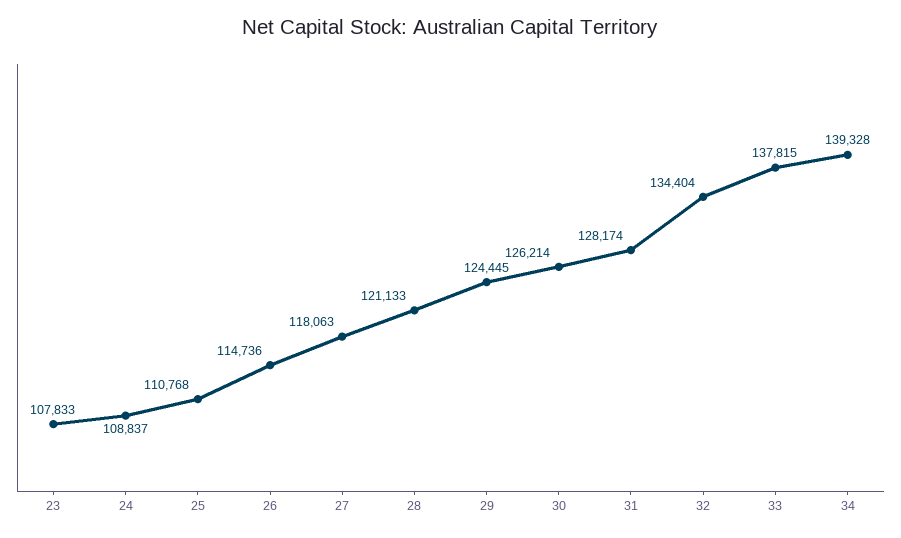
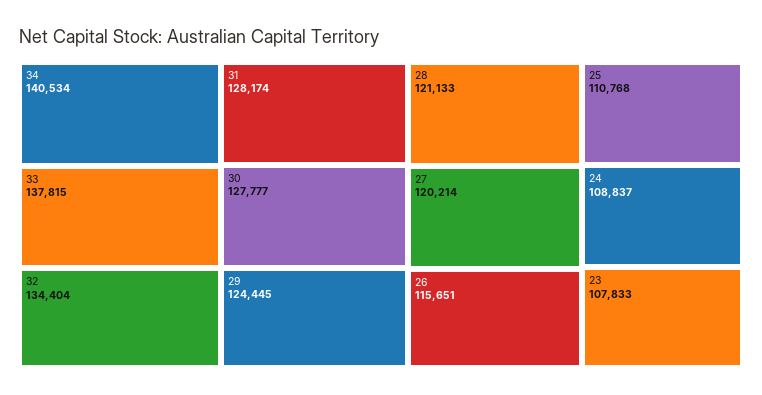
26: 114736 -> 115651
27: 118063 -> 120214
30: 126214 -> 127777
34: 139328 -> 140534

